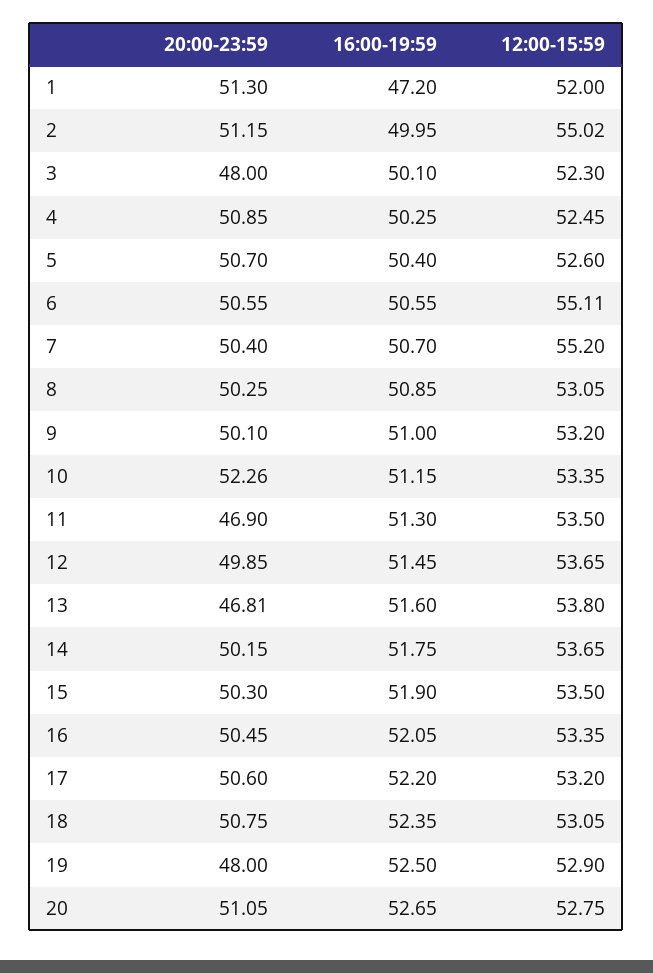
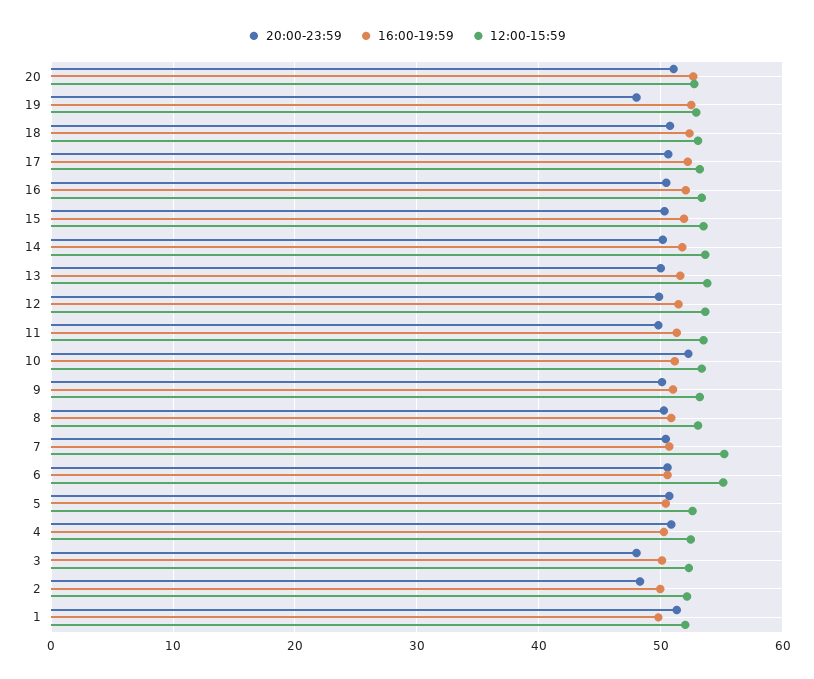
16:00-19:59, 1: 47.2 -> 50
20:00-23:59, 2: 51.15 -> 48
12:00-15:59, 2: 55.02 -> 52
20:00-23:59, 11: 46.9 -> 50
20:00-23:59, 13: 46.81 -> 50

